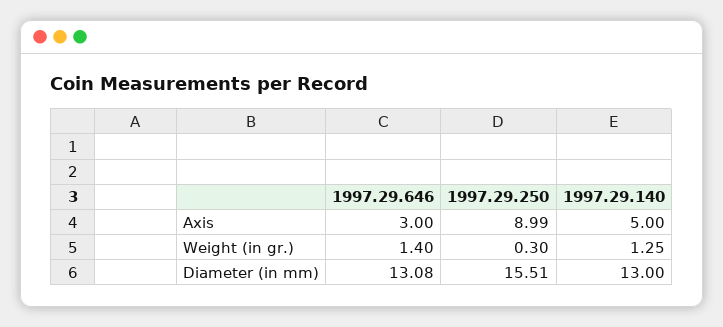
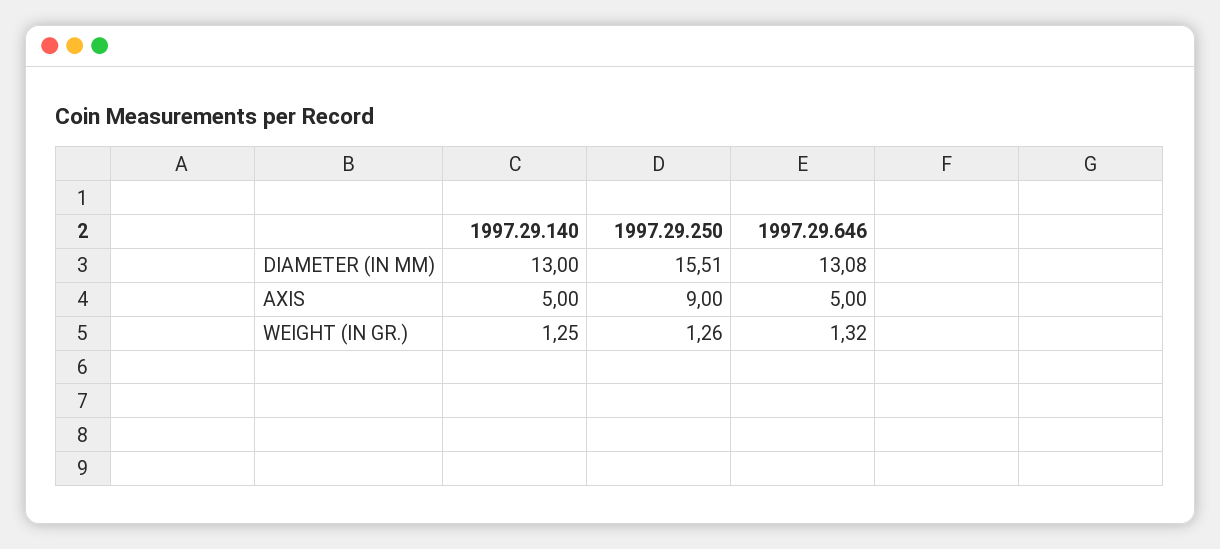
1997.29.646, Axis: 3 -> 5
1997.29.250, Axis: 8.99 -> 9
1997.29.646, Weight (in gr.): 1.4 -> 1.32
1997.29.250, Weight (in gr.): 0.3 -> 1.26

